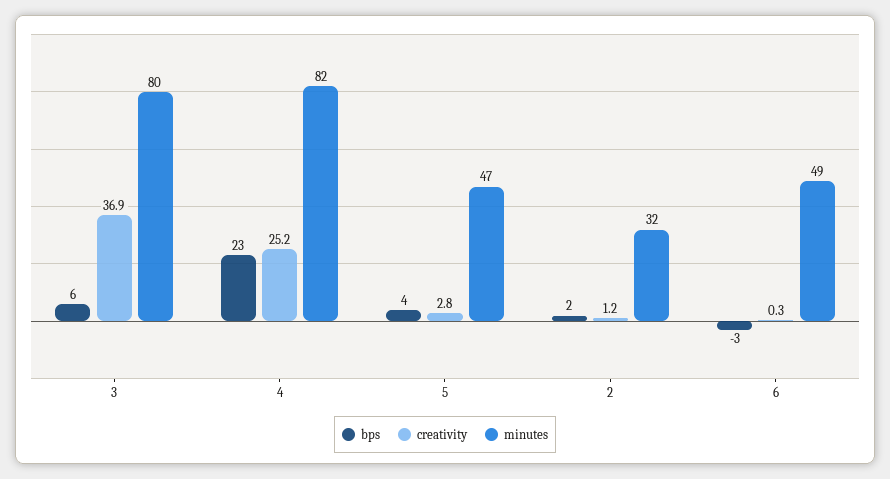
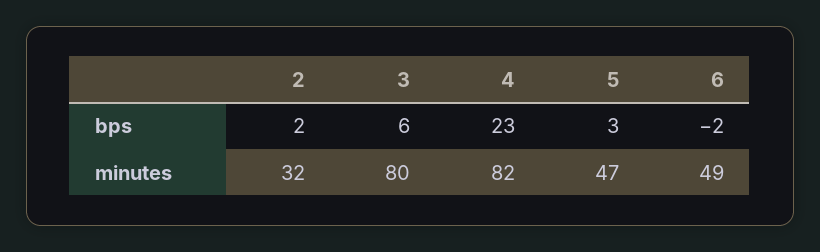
creativity, 3: 36.9 -> none
creativity, 4: 25.2 -> none
bps, 5: 4 -> 3
creativity, 5: 2.8 -> none
creativity, 2: 1.2 -> none
bps, 6: -3 -> -2
creativity, 6: 0.3 -> none

